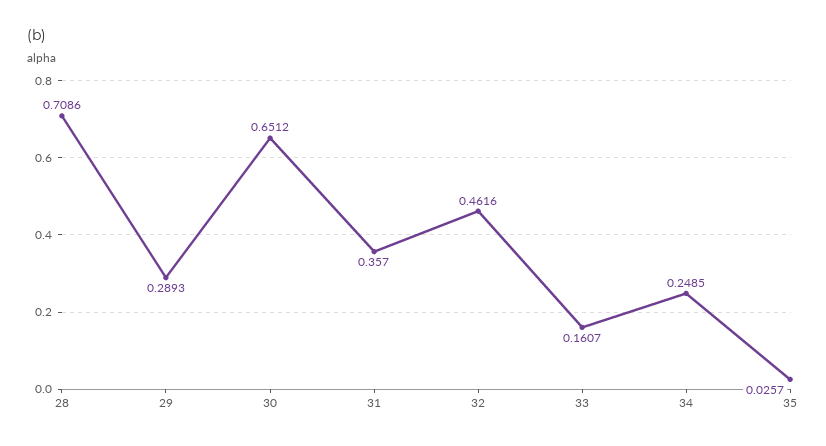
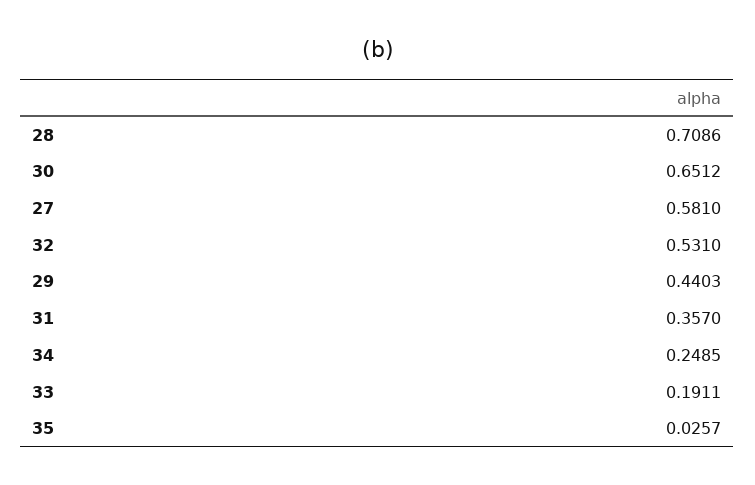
29: 0.2893 -> 0.4403
32: 0.4616 -> 0.531
33: 0.1607 -> 0.1911
27: none -> 0.581

